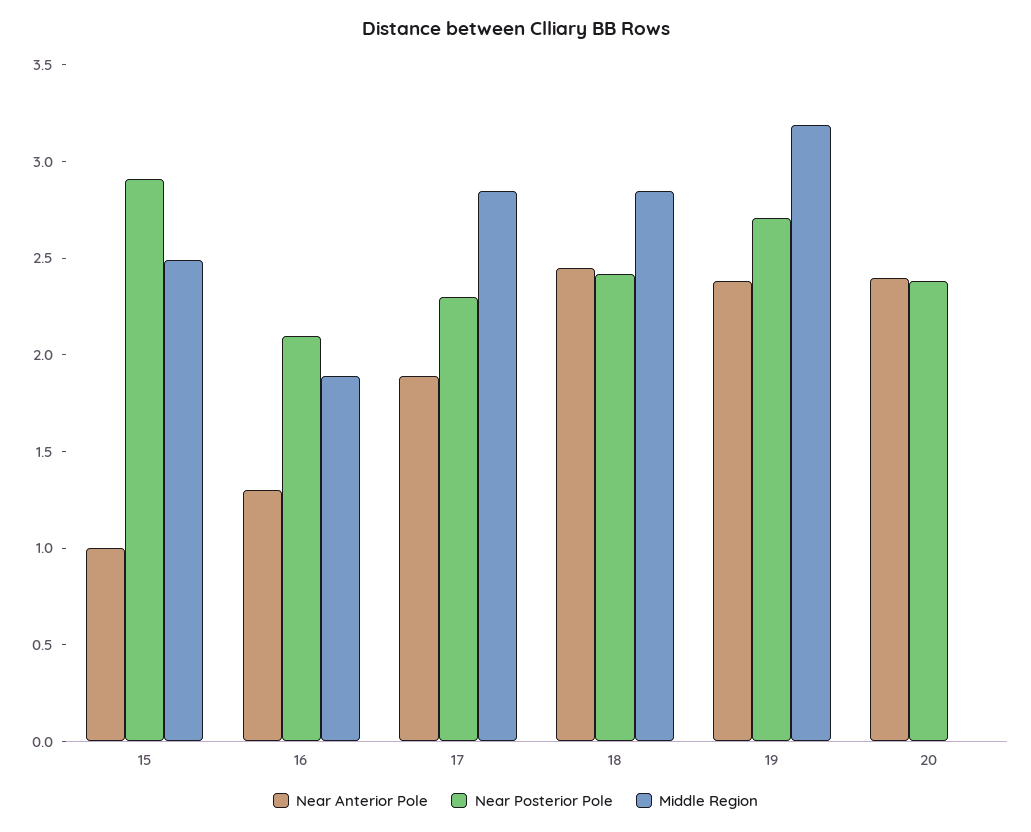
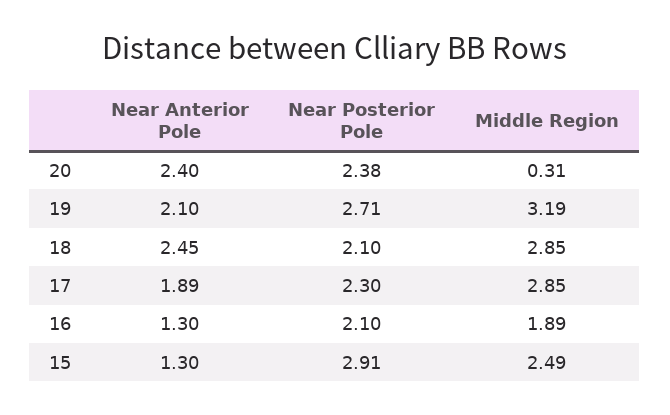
Near Anterior Pole, 15: 1 -> 1.3
Near Posterior Pole, 18: 2.4 -> 2.1
Near Anterior Pole, 19: 2.4 -> 2.1
Middle Region, 20: 0 -> 0.31

